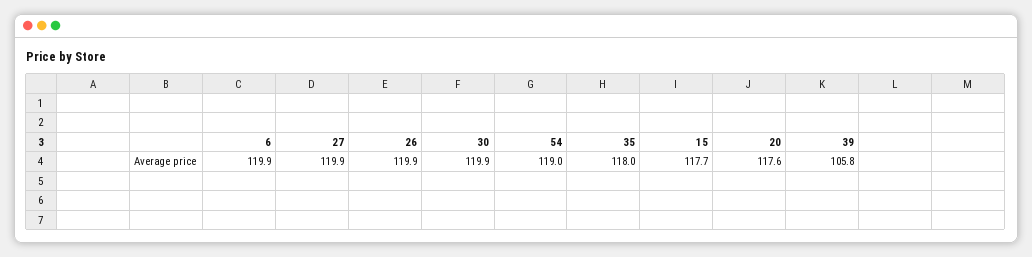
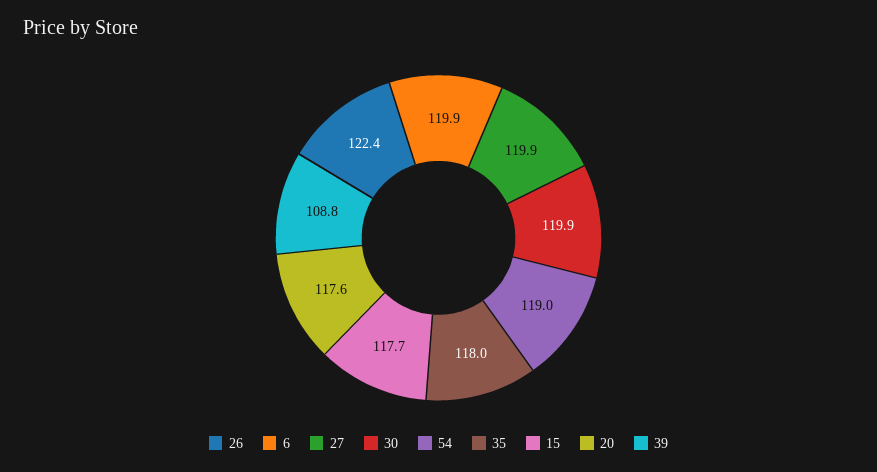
26: 119.9 -> 122.4
39: 105.8 -> 108.8

